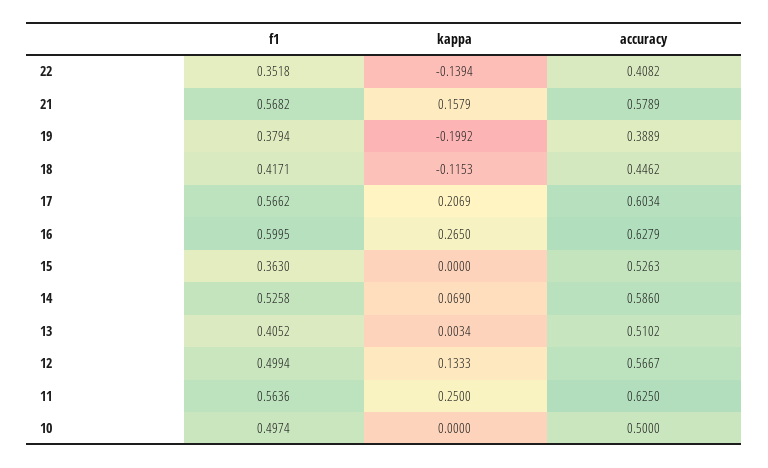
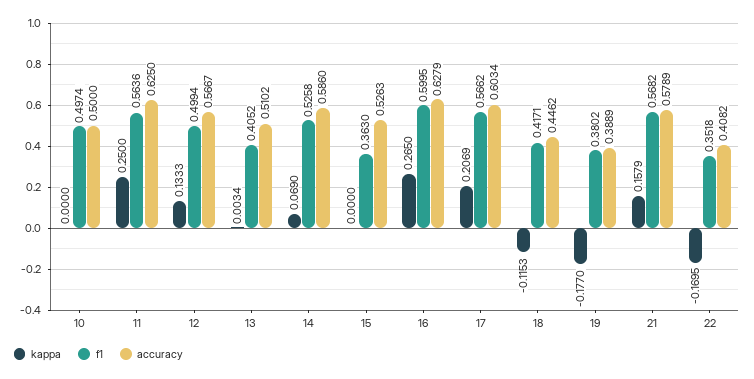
kappa, 22: -0.1394 -> -0.1695
f1, 19: 0.3794 -> 0.3802
kappa, 19: -0.1992 -> -0.177

